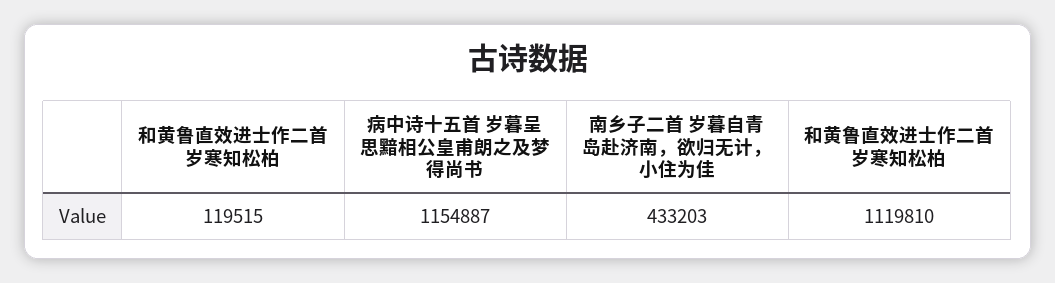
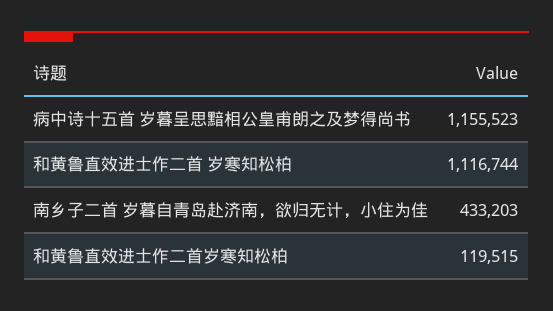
病中诗十五首 岁暮呈思黯相公皇甫朗之及梦得尚书: 1154887 -> 1155523
和黄鲁直效进士作二首 岁寒知松柏: 1119810 -> 1116744

